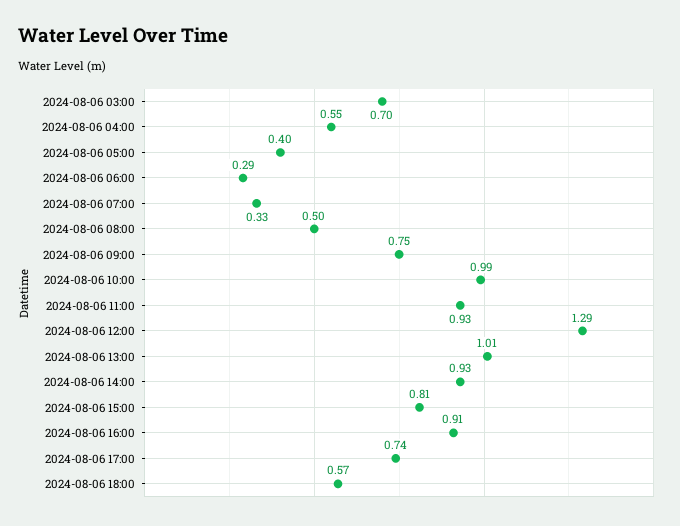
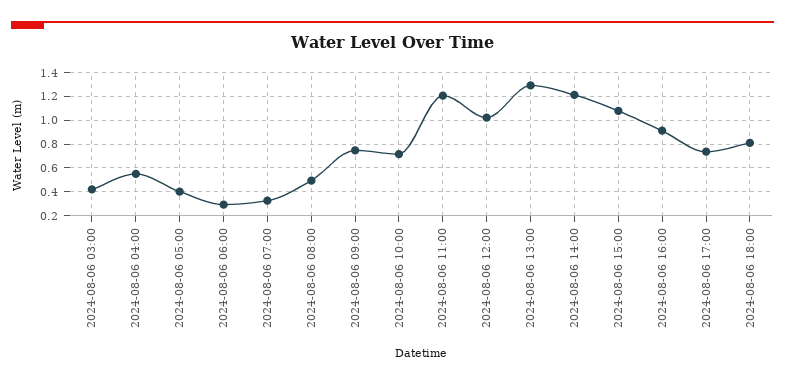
2024-08-06 03:00: 0.7 -> 0.4
2024-08-06 10:00: 0.99 -> 0.7
2024-08-06 11:00: 0.93 -> 1.2
2024-08-06 12:00: 1.29 -> 1
2024-08-06 13:00: 1.01 -> 1.3
2024-08-06 14:00: 0.93 -> 1.2
2024-08-06 15:00: 0.81 -> 1.1
2024-08-06 18:00: 0.57 -> 0.8

